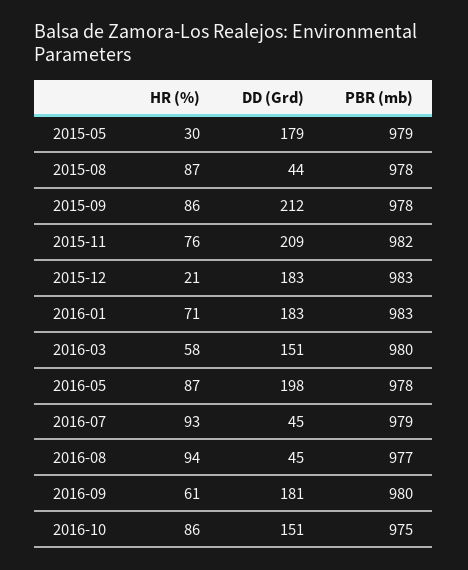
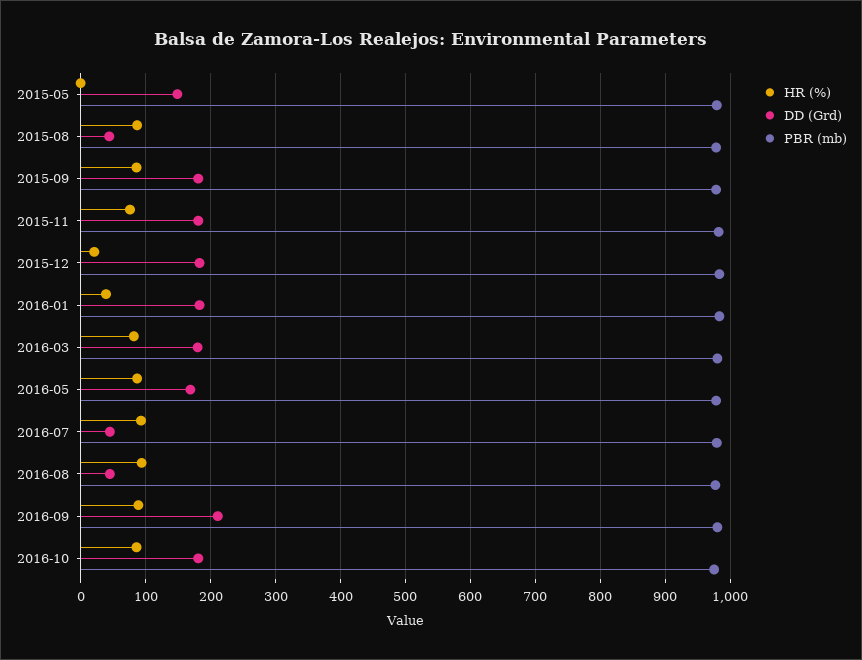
HR (%), 2015-05: 30 -> 0
DD (Grd), 2015-05: 179 -> 150
DD (Grd), 2015-09: 212 -> 180
DD (Grd), 2015-11: 209 -> 180
HR (%), 2016-01: 71 -> 40
HR (%), 2016-03: 58 -> 80
DD (Grd), 2016-03: 151 -> 180
DD (Grd), 2016-05: 198 -> 170
HR (%), 2016-09: 61 -> 90
DD (Grd), 2016-09: 181 -> 210
DD (Grd), 2016-10: 151 -> 180

